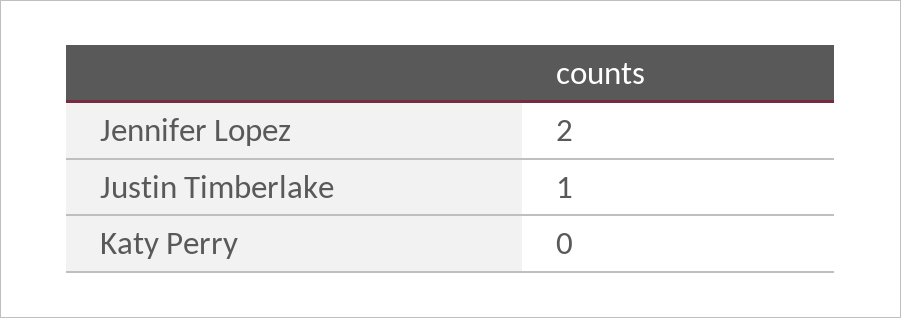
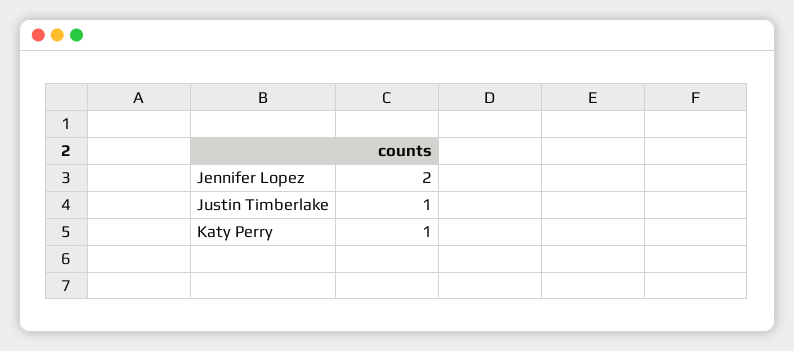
Katy Perry: 0 -> 1

